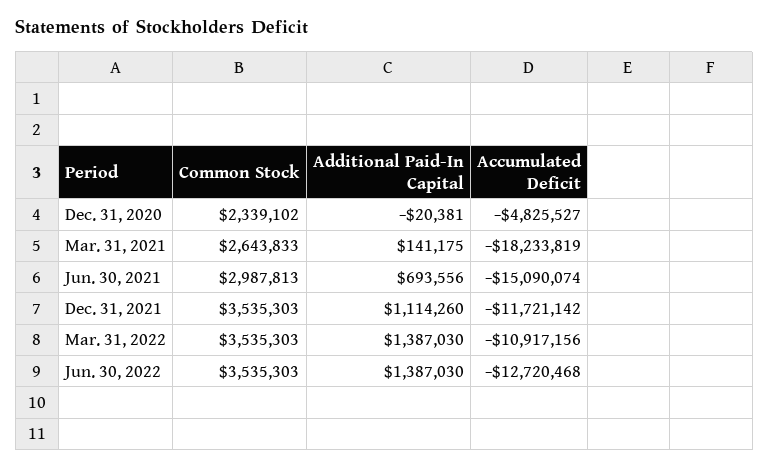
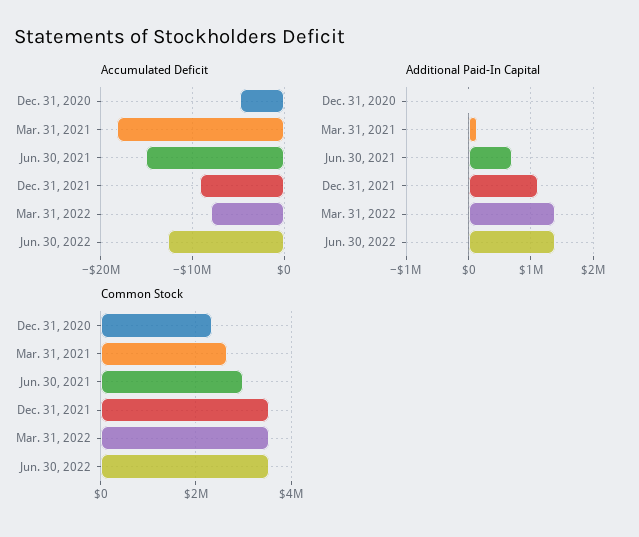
Accumulated Deficit, Dec. 31, 2021: -11721142 -> -9000000
Accumulated Deficit, Mar. 31, 2022: -10917156 -> -8000000

